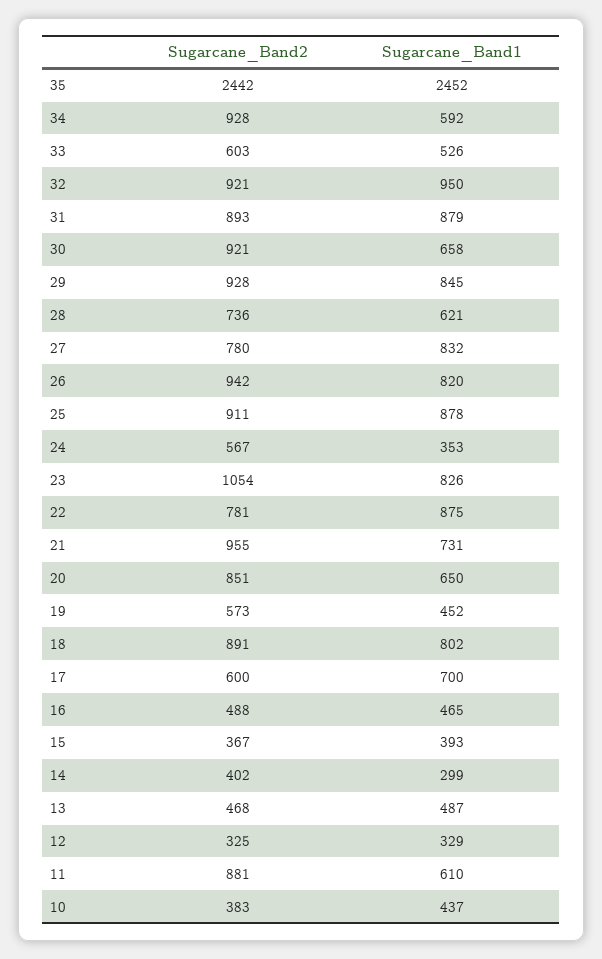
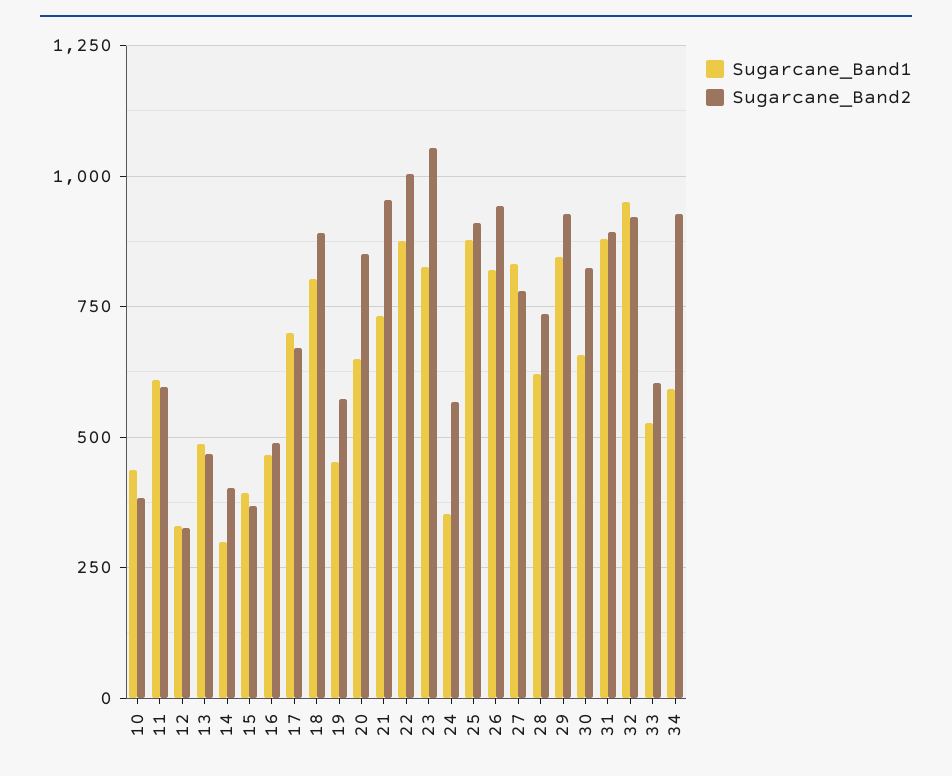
Sugarcane_Band2, 35: 2442 -> none
Sugarcane_Band1, 35: 2452 -> none
Sugarcane_Band2, 30: 921 -> 825
Sugarcane_Band2, 22: 781 -> 1000
Sugarcane_Band2, 17: 600 -> 675
Sugarcane_Band2, 11: 881 -> 600

